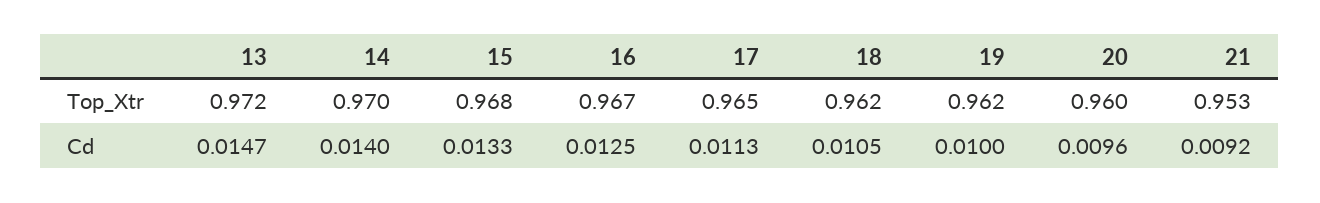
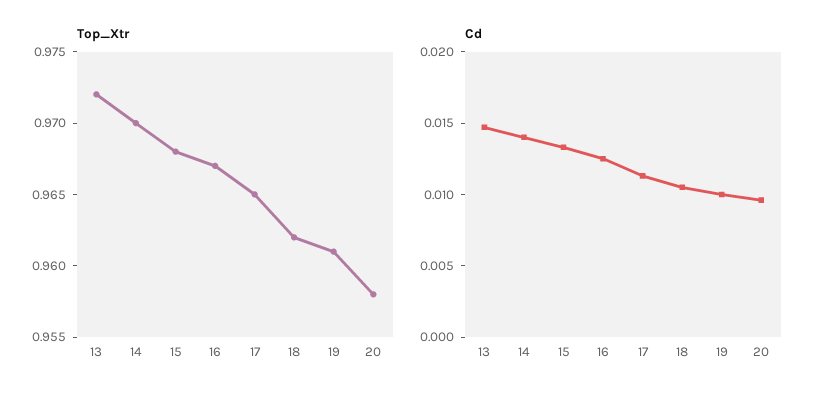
Top_Xtr, 19: 0.962 -> 0.961
Top_Xtr, 20: 0.96 -> 0.958
Top_Xtr, 21: 0.953 -> none
Cd, 21: 0.0092 -> none

